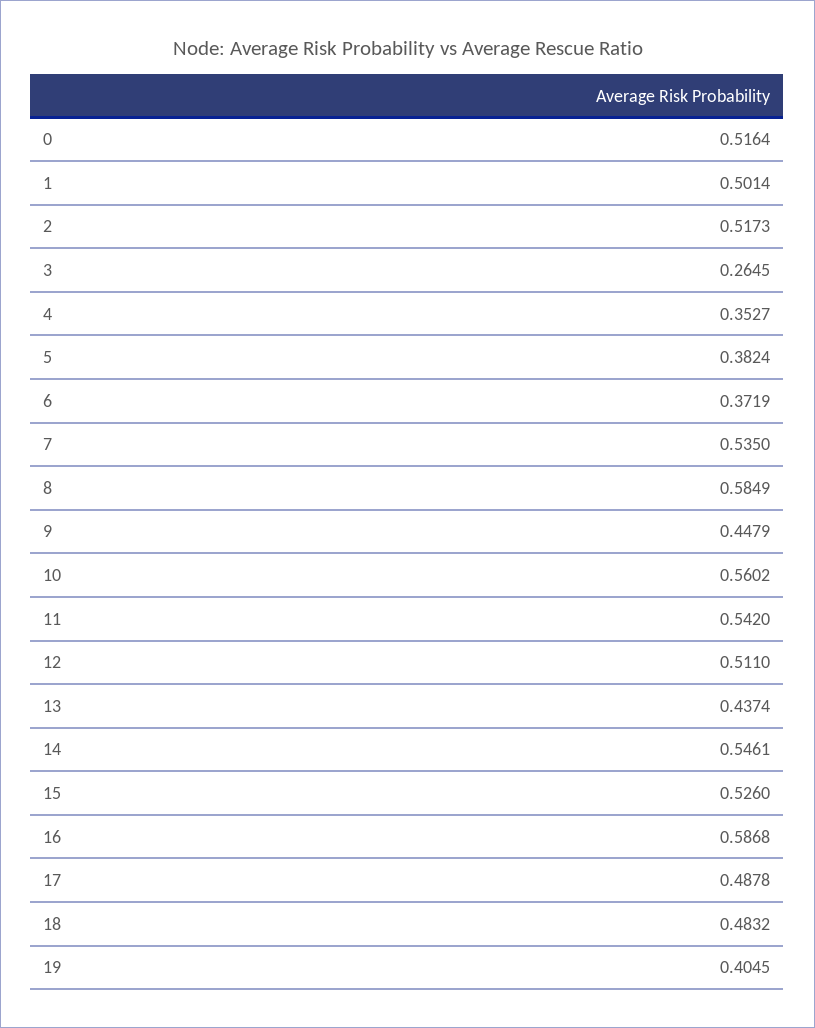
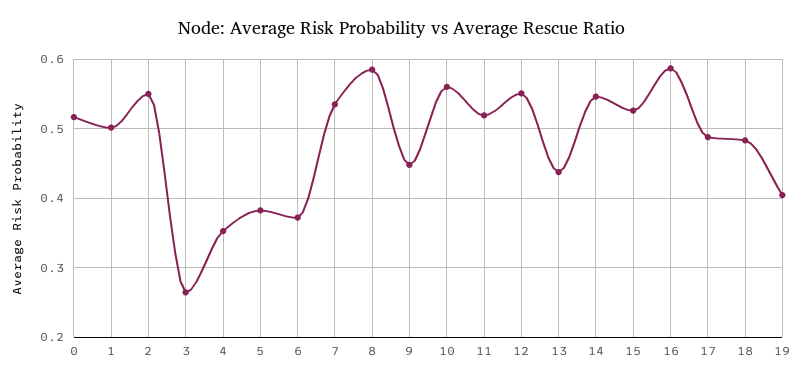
2: 0.5173 -> 0.55
11: 0.542 -> 0.52
12: 0.511 -> 0.55

